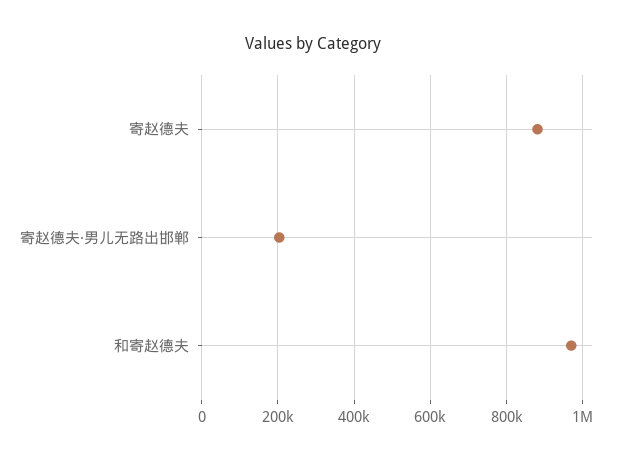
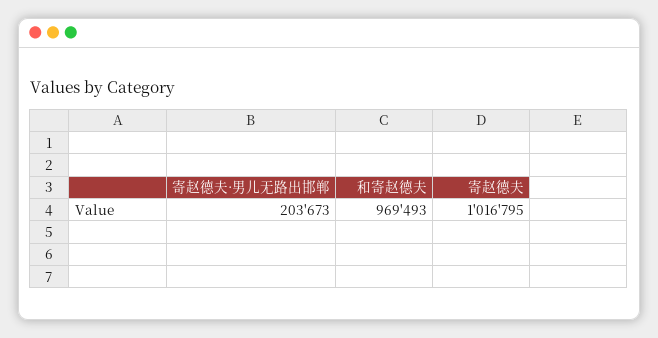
寄赵德夫: 880000 -> 1016795

